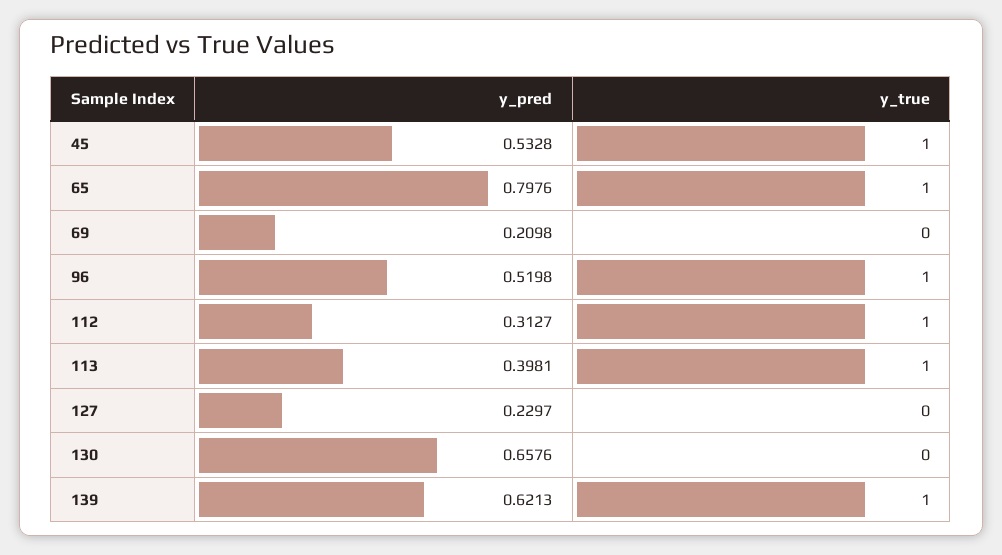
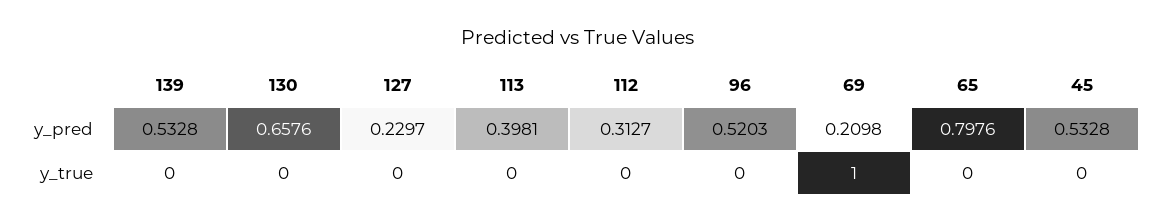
y_true, 45: 1 -> 0
y_true, 65: 1 -> 0
y_true, 69: 0 -> 1
y_pred, 96: 0.5198 -> 0.5203
y_true, 96: 1 -> 0
y_true, 112: 1 -> 0
y_true, 113: 1 -> 0
y_pred, 139: 0.6213 -> 0.5328
y_true, 139: 1 -> 0

